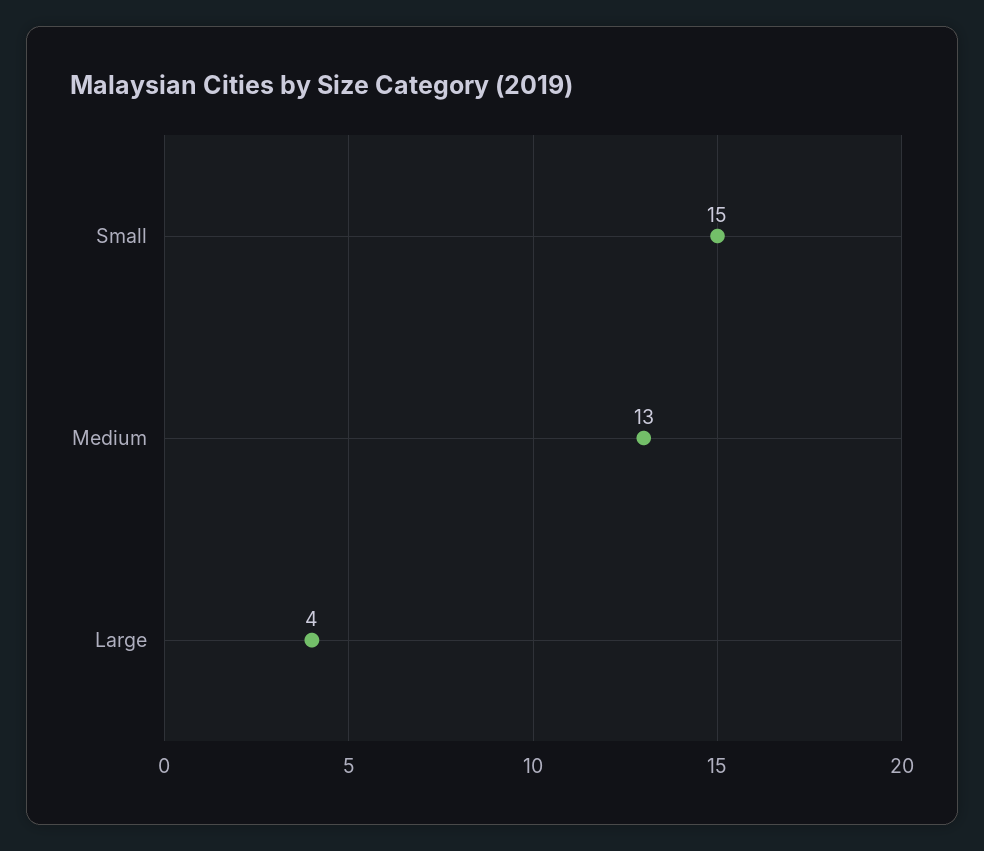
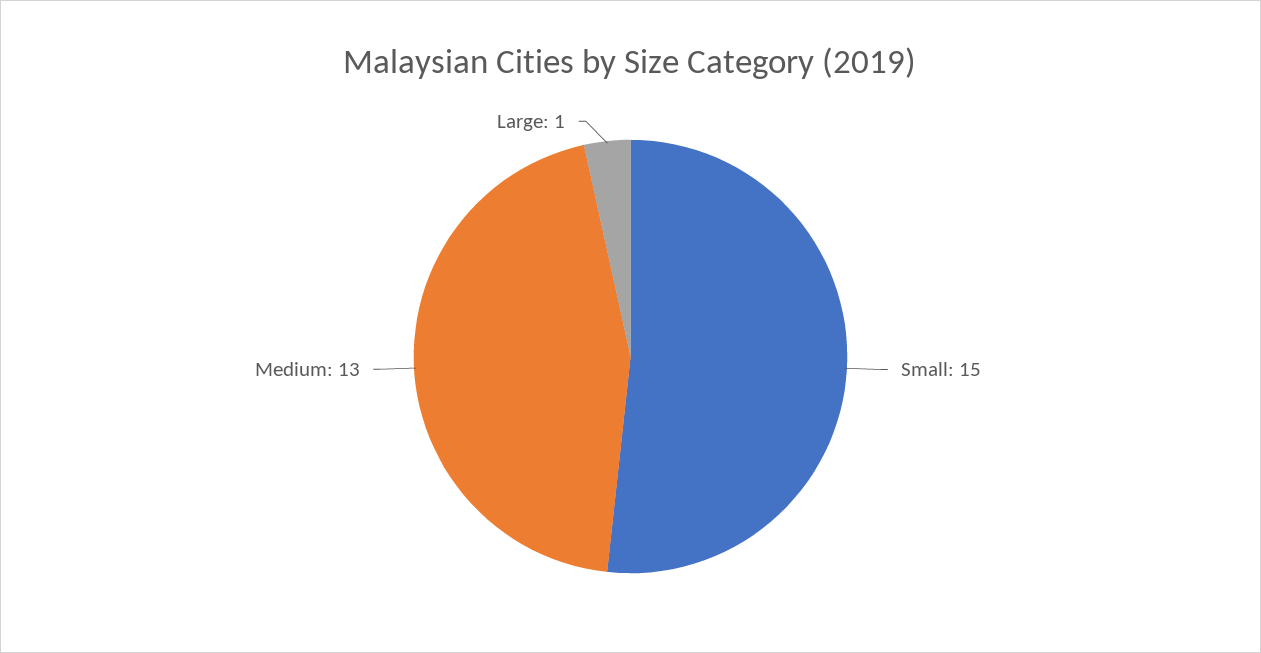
Large: 4 -> 1

